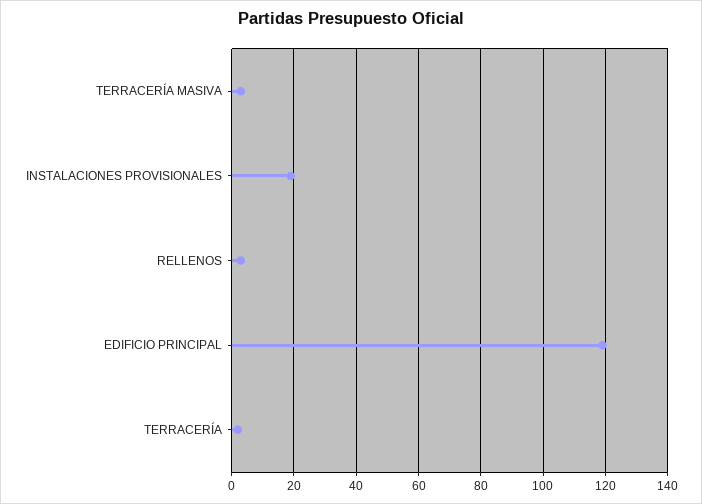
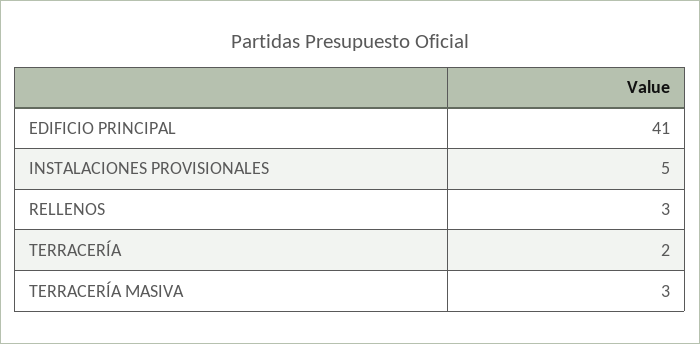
INSTALACIONES PROVISIONALES: 20 -> 5
EDIFICIO PRINCIPAL: 120 -> 41

